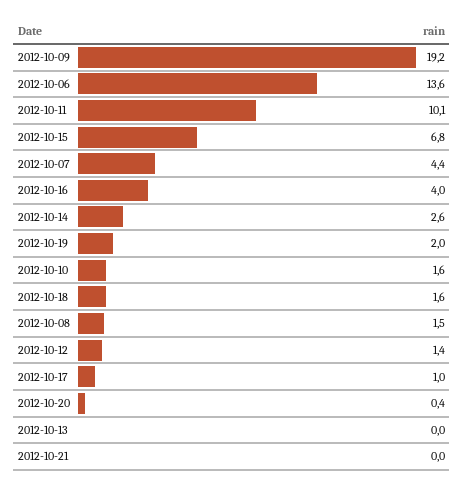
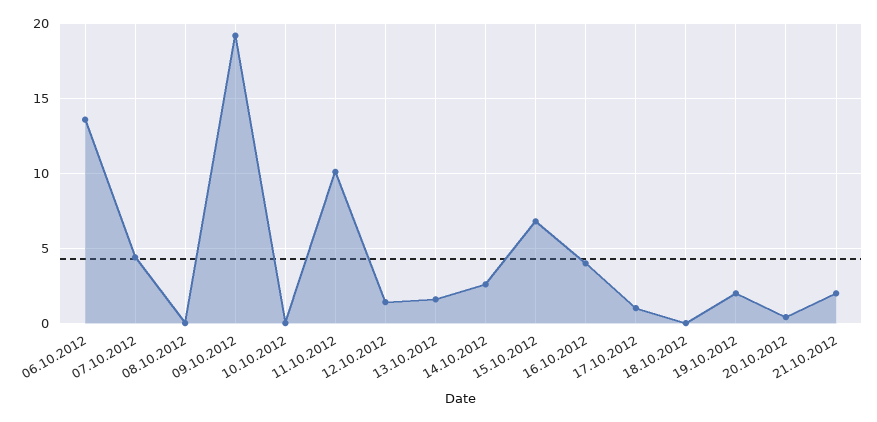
2012-10-10: 1.6 -> 0
2012-10-18: 1.6 -> 0
2012-10-08: 1.5 -> 0
2012-10-13: 0 -> 1.5
2012-10-21: 0 -> 2

